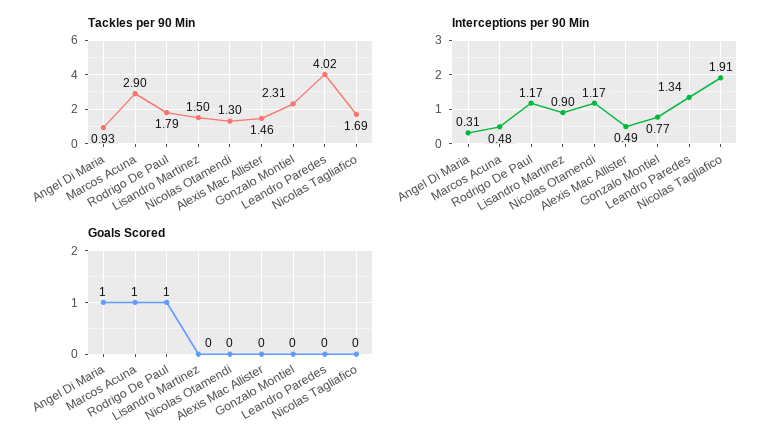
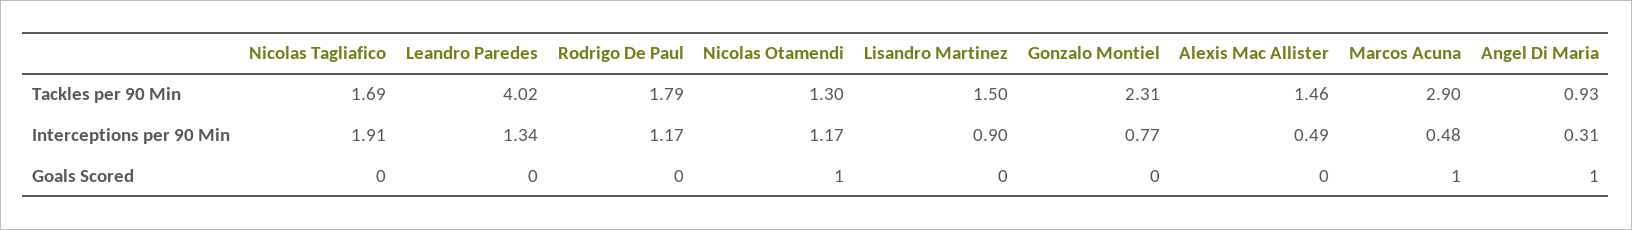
Goals Scored, Rodrigo De Paul: 1 -> 0
Goals Scored, Nicolas Otamendi: 0 -> 1

